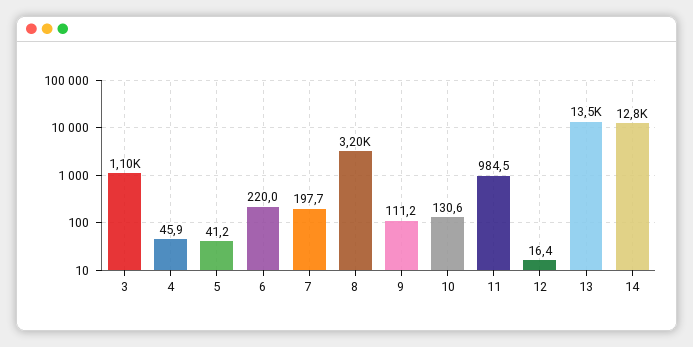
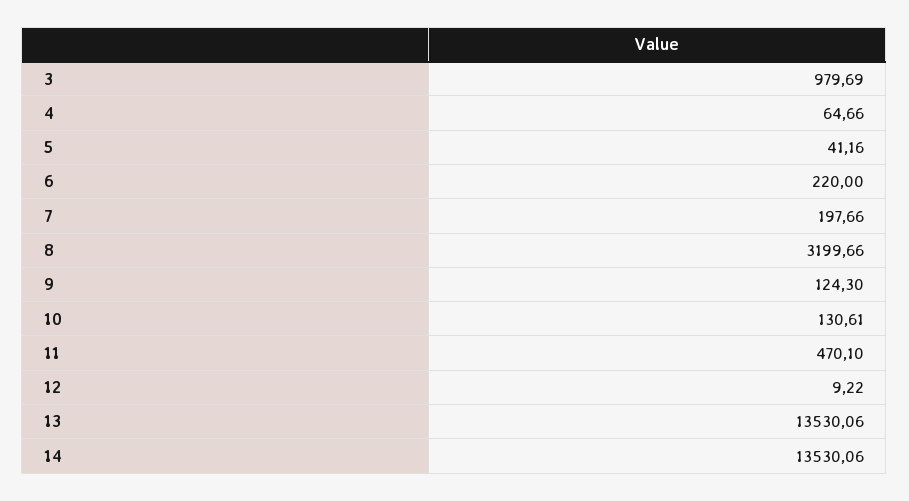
3: 1100 -> 979.69
4: 45.9 -> 64.66
9: 111.2 -> 124.3
11: 984.5 -> 470.1
12: 16.4 -> 9.22
14: 12800 -> 13530.06

